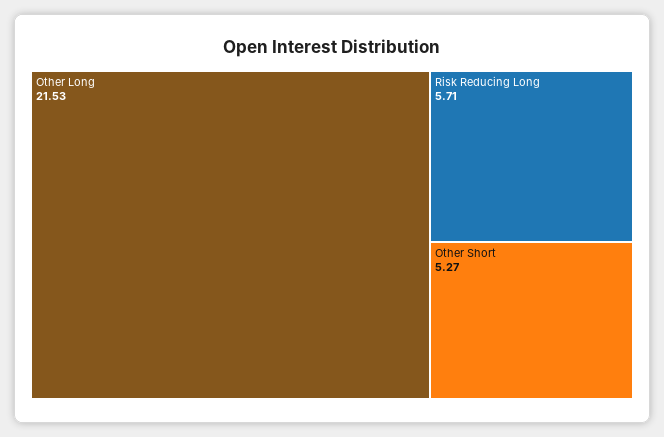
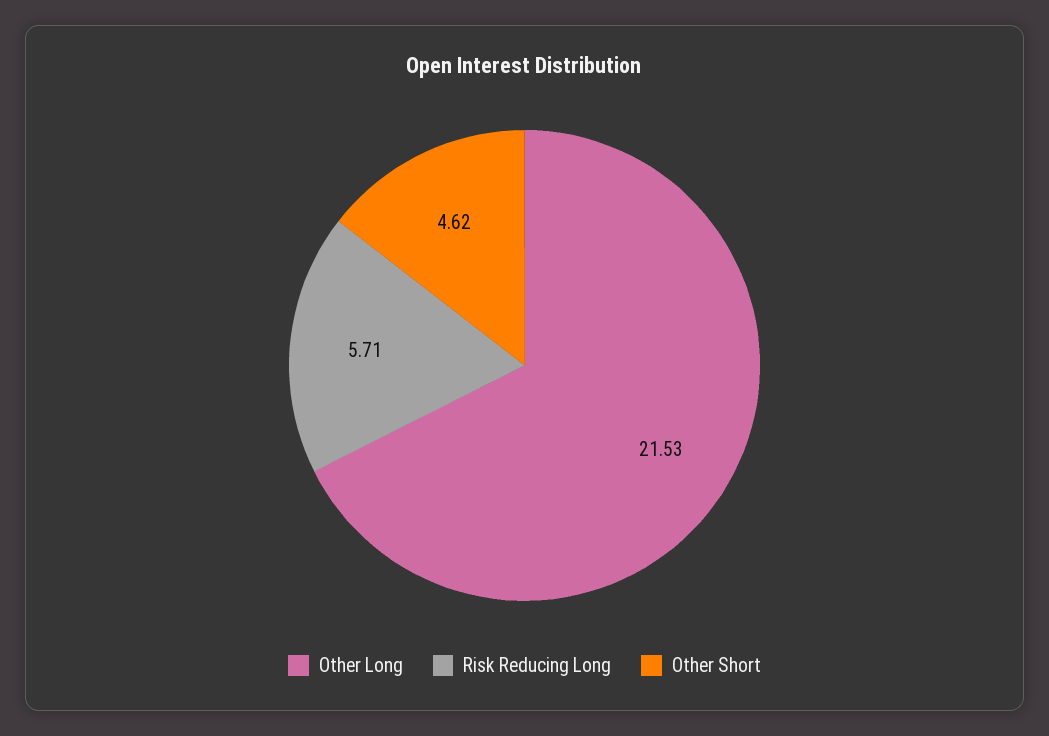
Other Short: 5.27 -> 4.62

